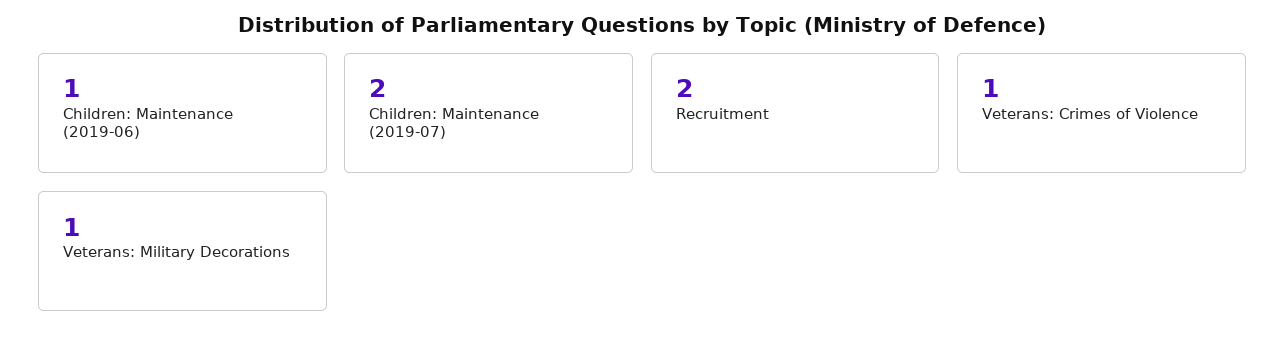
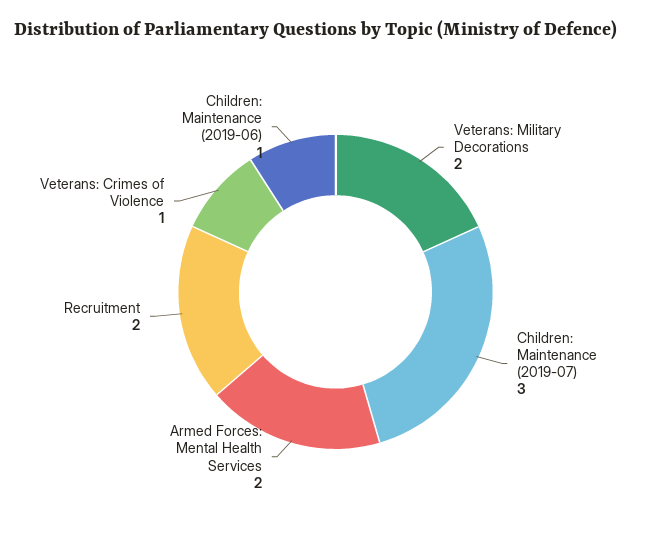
Children: Maintenance (2019-07): 2 -> 3
Veterans: Military Decorations: 1 -> 2
Armed Forces: Mental Health Services: none -> 2

